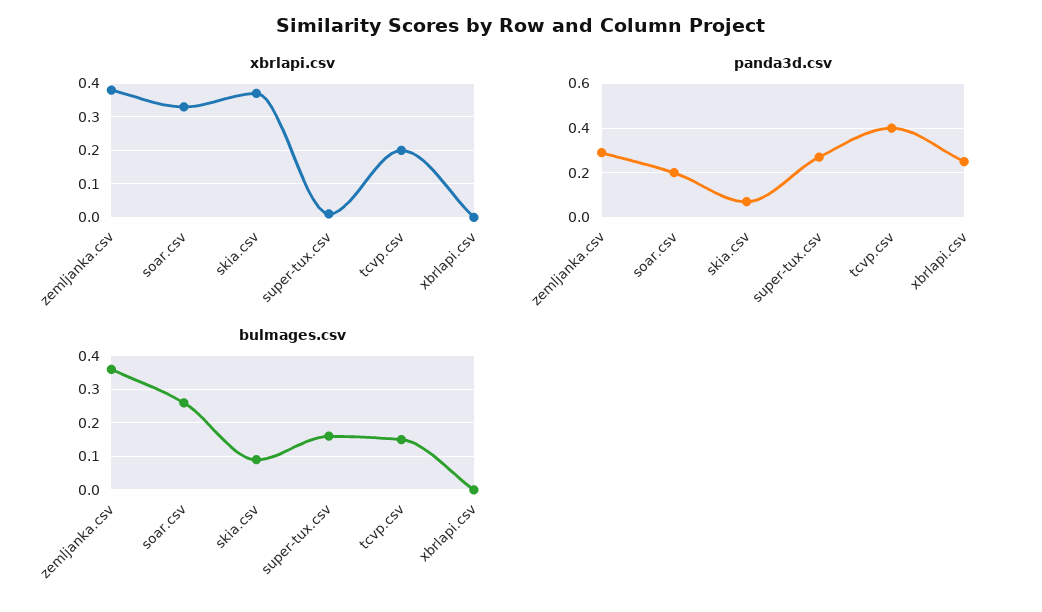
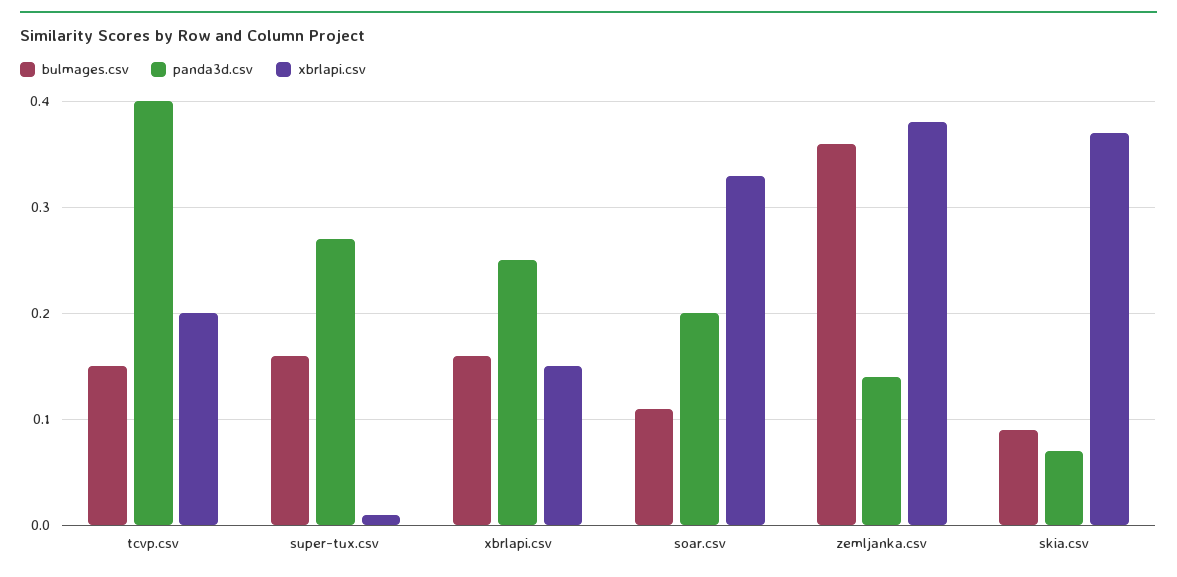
xbrlapi.csv, xbrlapi.csv: 0 -> 0.15
panda3d.csv, zemljanka.csv: 0.3 -> 0.14
bulmages.csv, soar.csv: 0.25 -> 0.11
bulmages.csv, xbrlapi.csv: 0 -> 0.16

